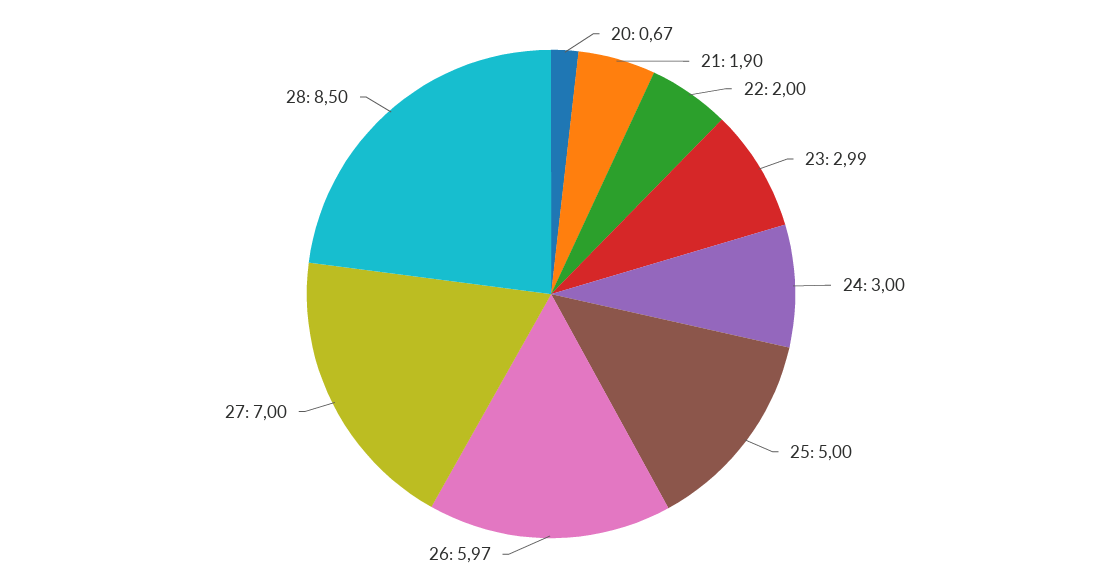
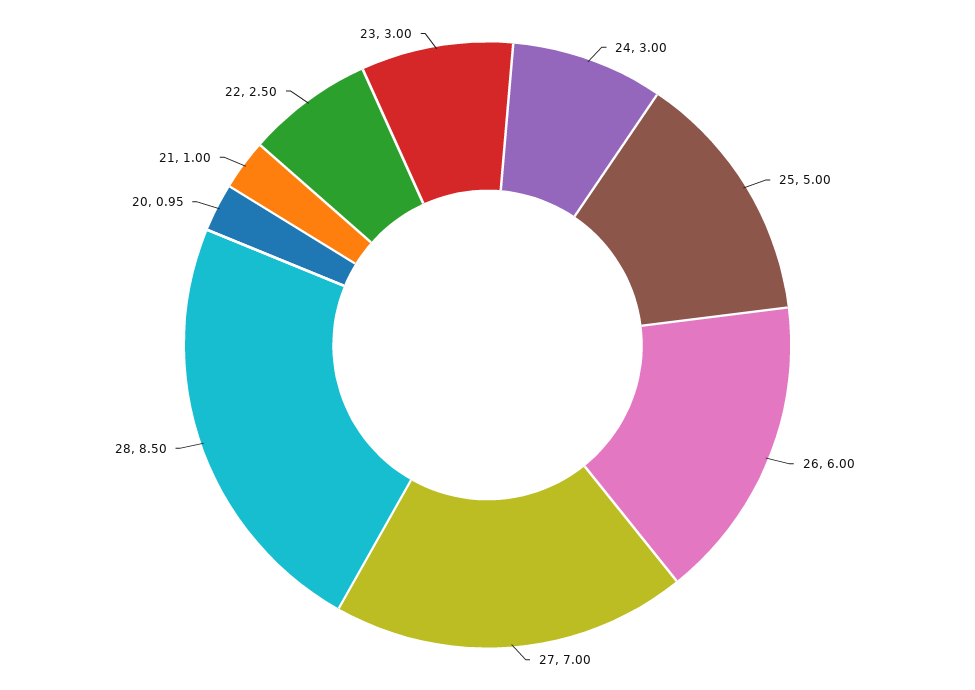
20: 0.67 -> 0.95
21: 1.9 -> 1
22: 2 -> 2.5
23: 2.99 -> 3
26: 5.97 -> 6

